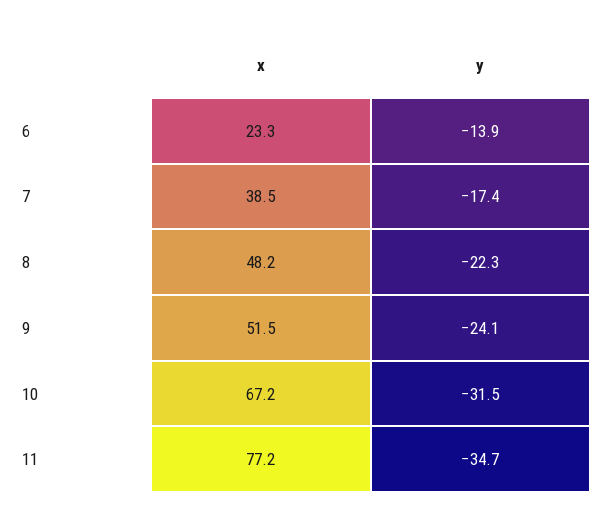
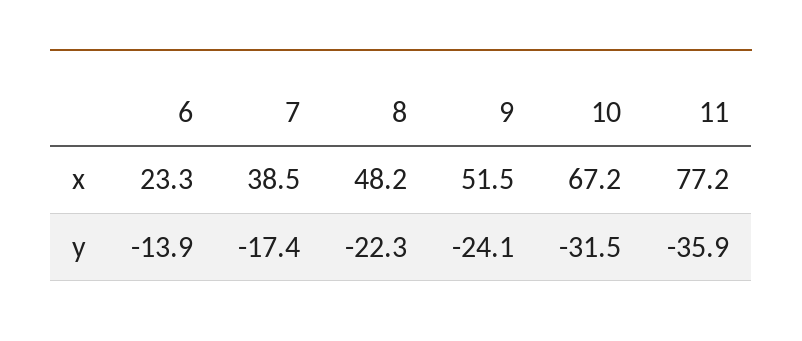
y, 11: -34.7 -> -35.9

